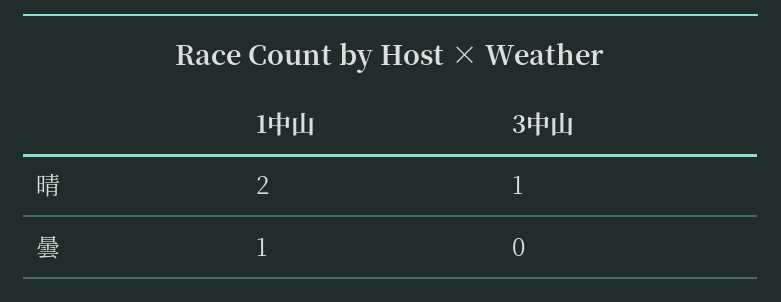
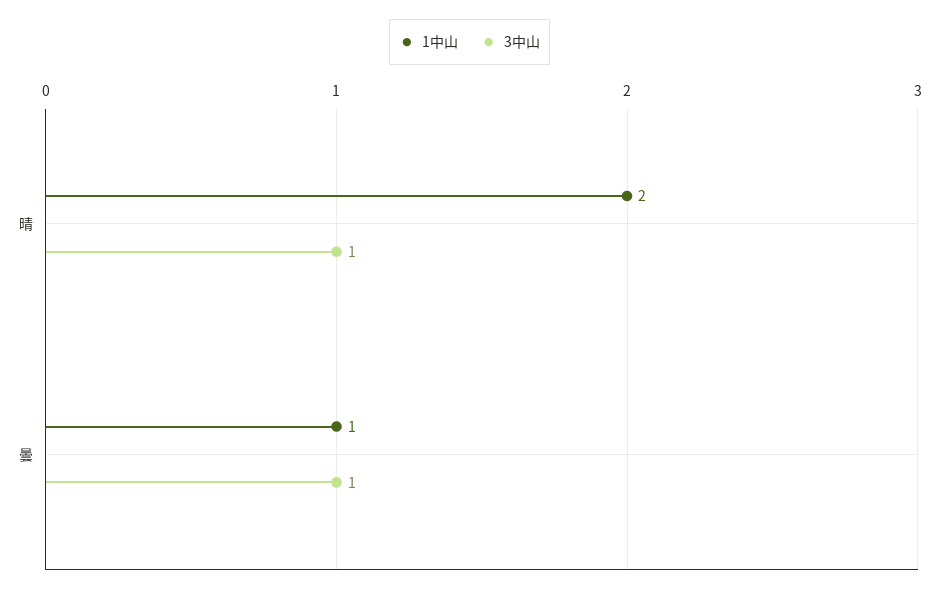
3中山, 曇: 0 -> 1

